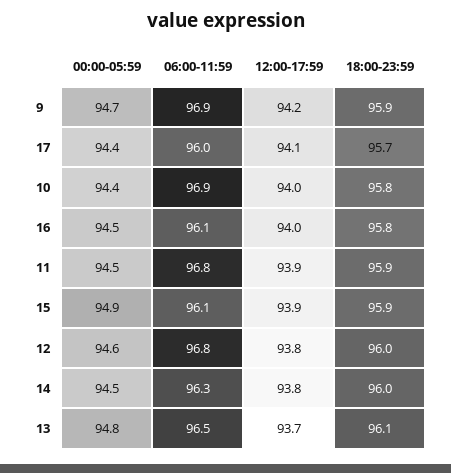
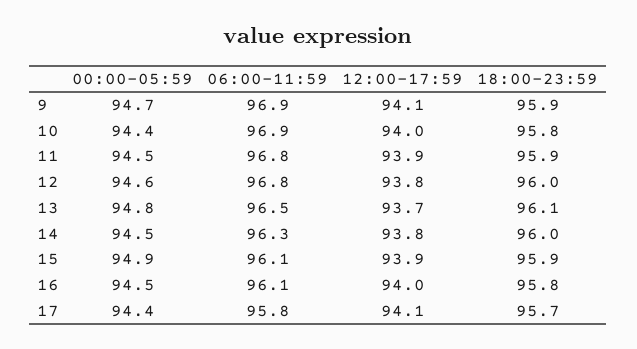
12:00-17:59, 9: 94.2 -> 94.1
06:00-11:59, 17: 96 -> 95.8

